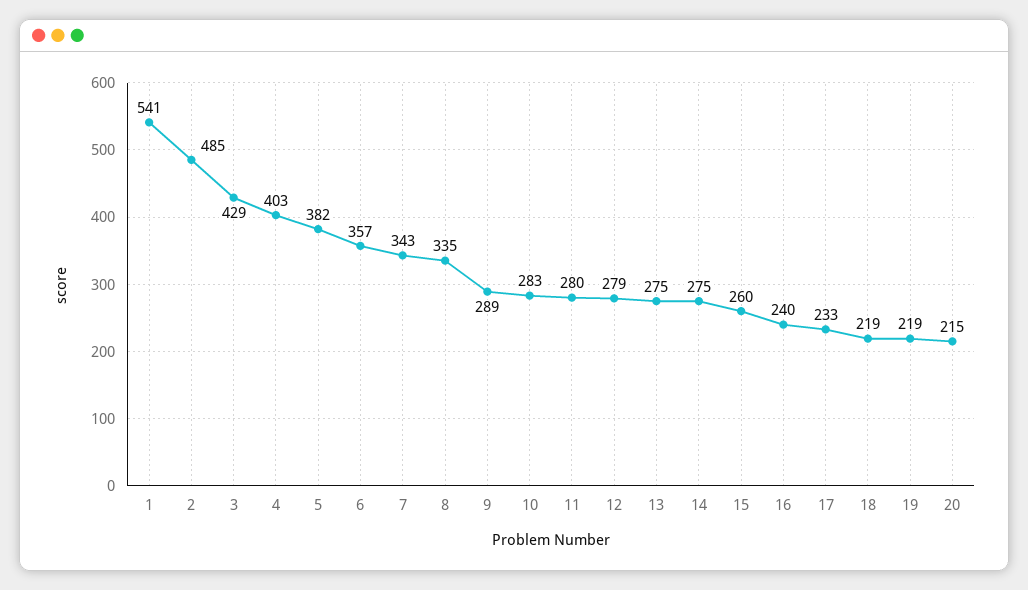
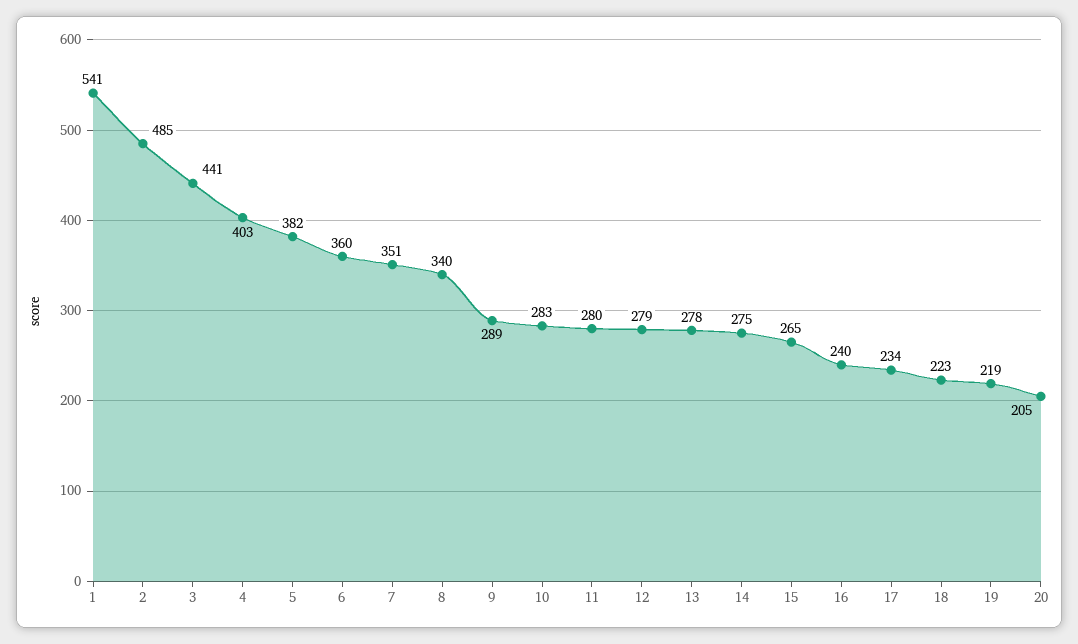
3: 429 -> 441
6: 357 -> 360
7: 343 -> 351
8: 335 -> 340
13: 275 -> 278
15: 260 -> 265
17: 233 -> 234
18: 219 -> 223
20: 215 -> 205

